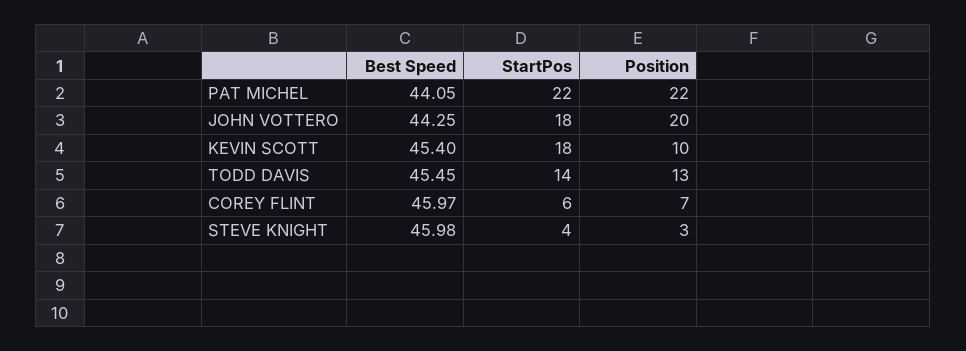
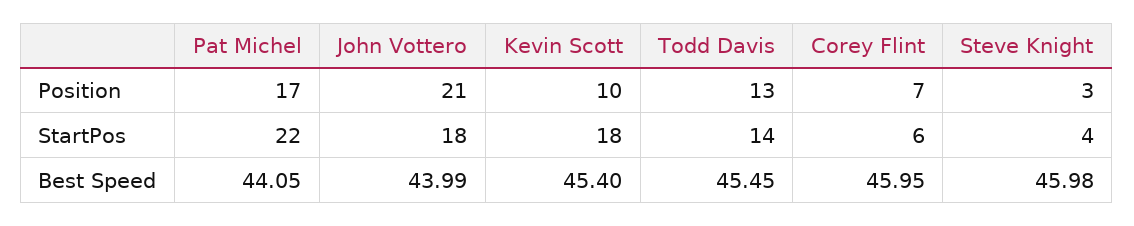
Position, PAT MICHEL: 22 -> 17
Best Speed, JOHN VOTTERO: 44.25 -> 43.99
Position, JOHN VOTTERO: 20 -> 21
Best Speed, COREY FLINT: 45.97 -> 45.95

